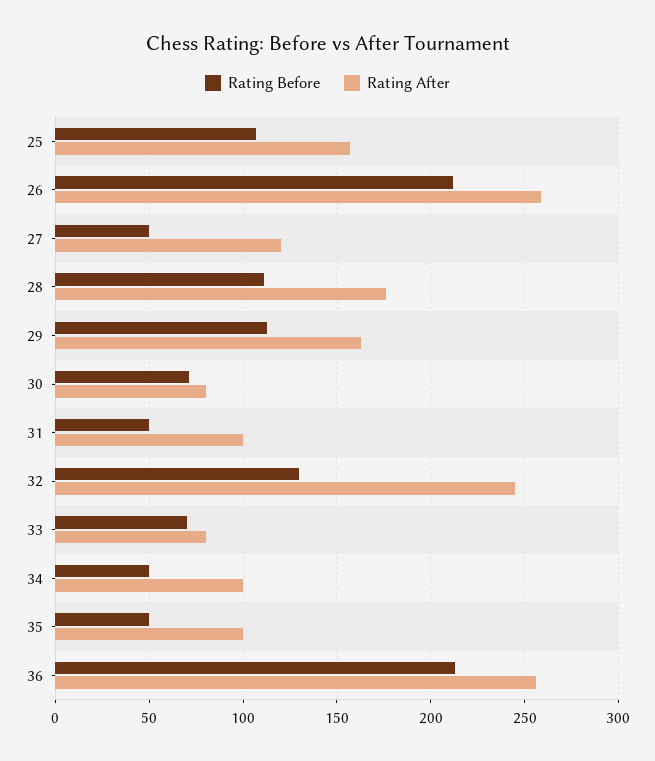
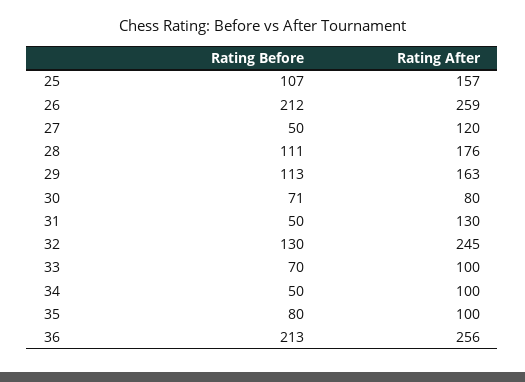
Rating After, 31: 100 -> 130
Rating After, 33: 80 -> 100
Rating Before, 35: 50 -> 80

